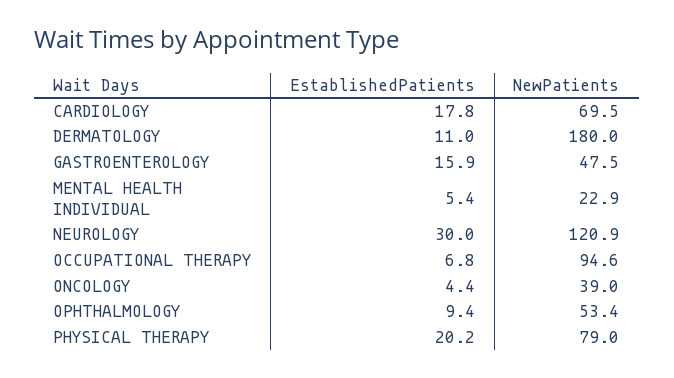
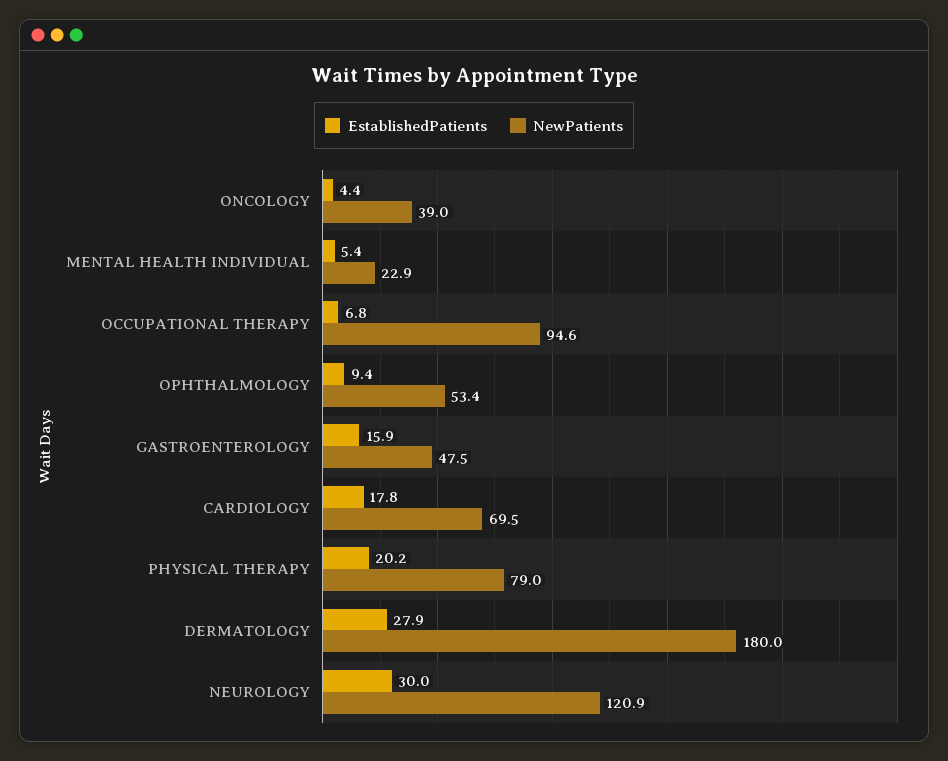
EstablishedPatients, DERMATOLOGY: 11 -> 27.9

